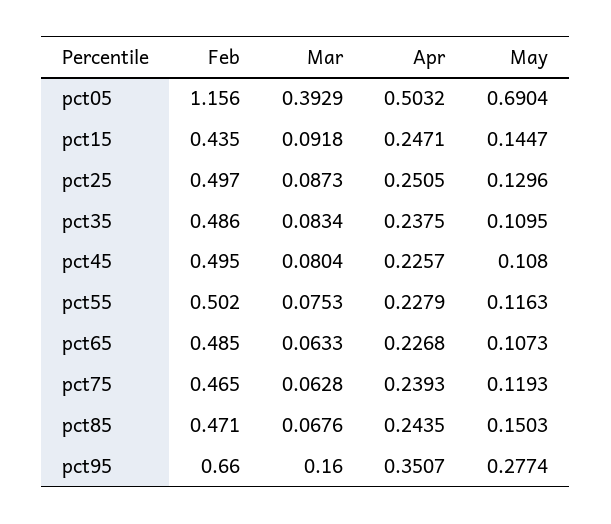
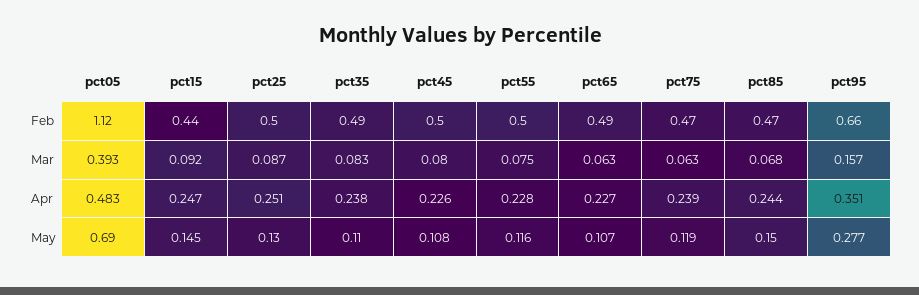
Feb, pct05: 1.156 -> 1.12
Apr, pct05: 0.5032 -> 0.483
Mar, pct95: 0.16 -> 0.157

